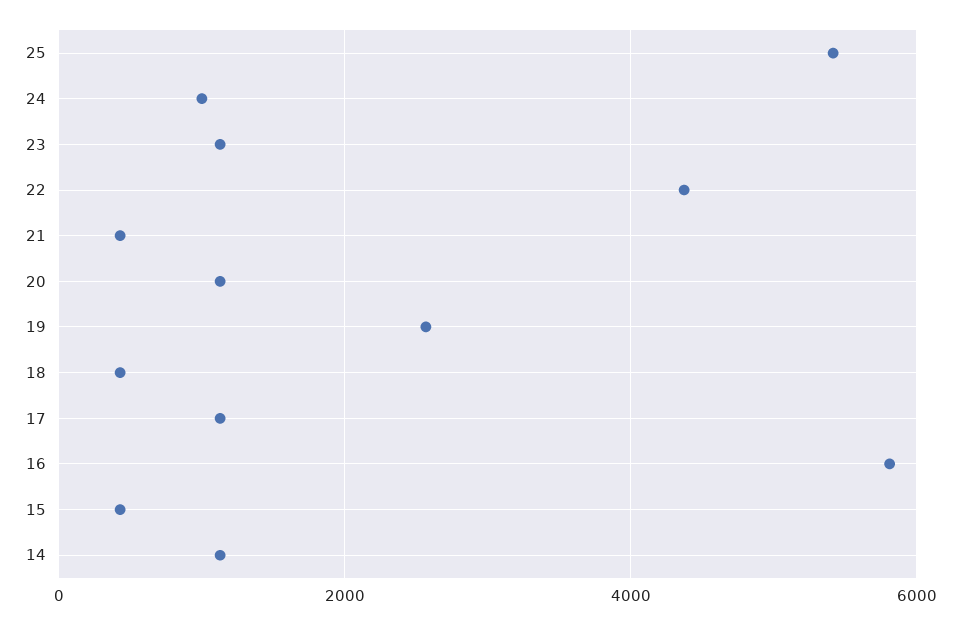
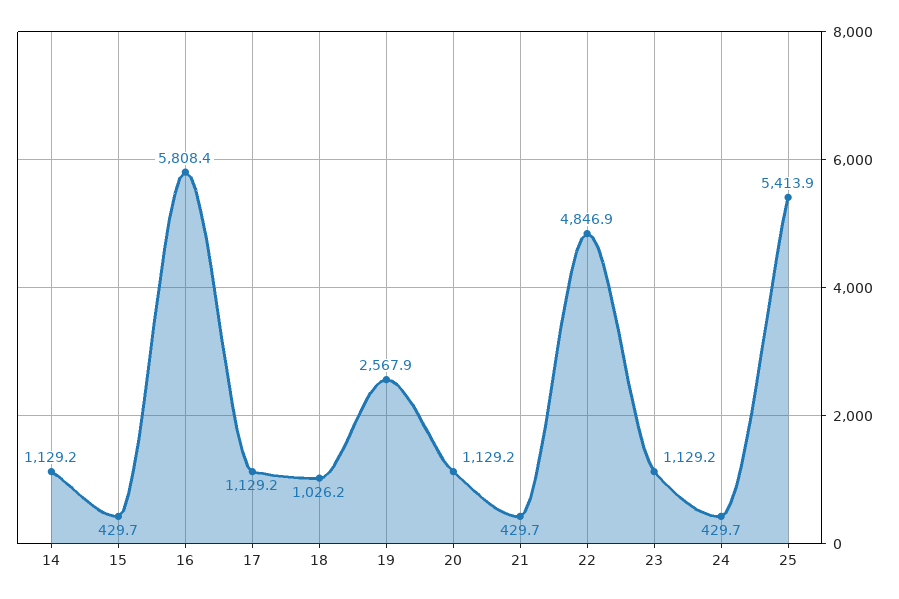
24: 1000 -> 429.7
22: 4400 -> 4846.9
18: 400 -> 1026.2

